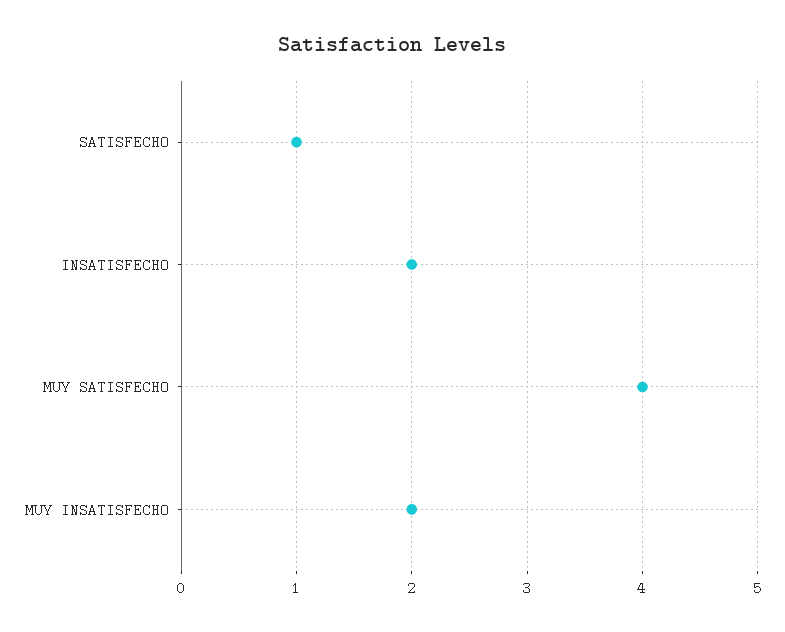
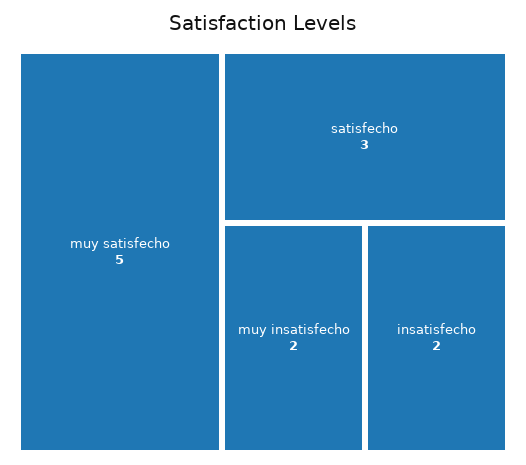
SATISFECHO: 1 -> 3
MUY SATISFECHO: 4 -> 5

